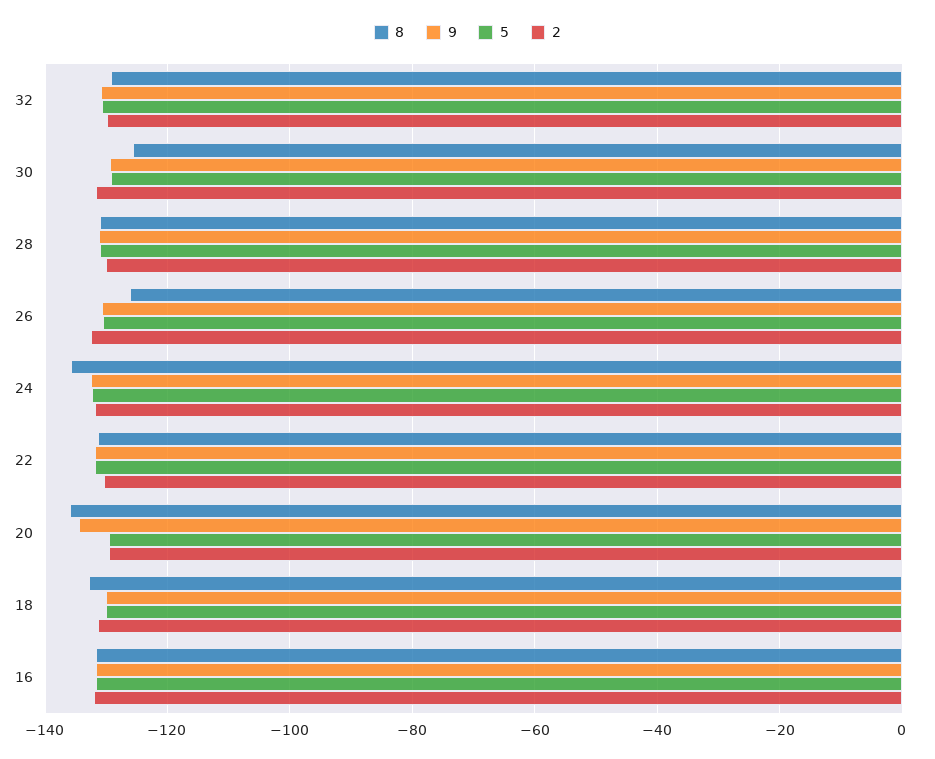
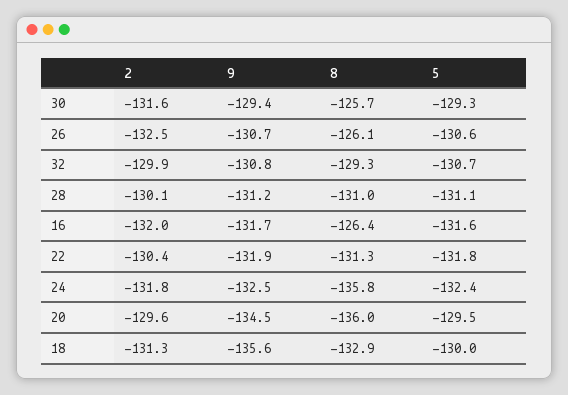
9, 18: -130 -> -135.6
8, 16: -132 -> -126.4

